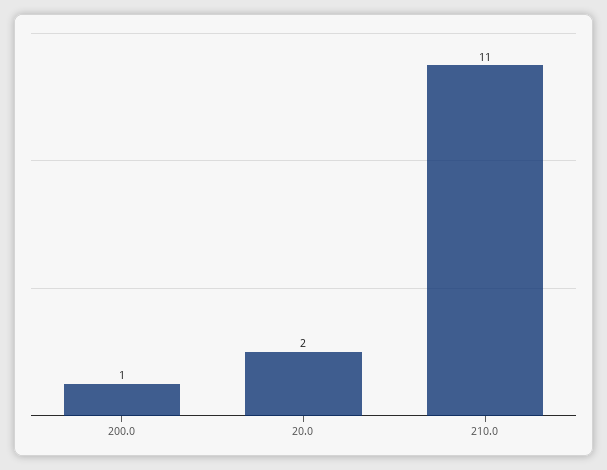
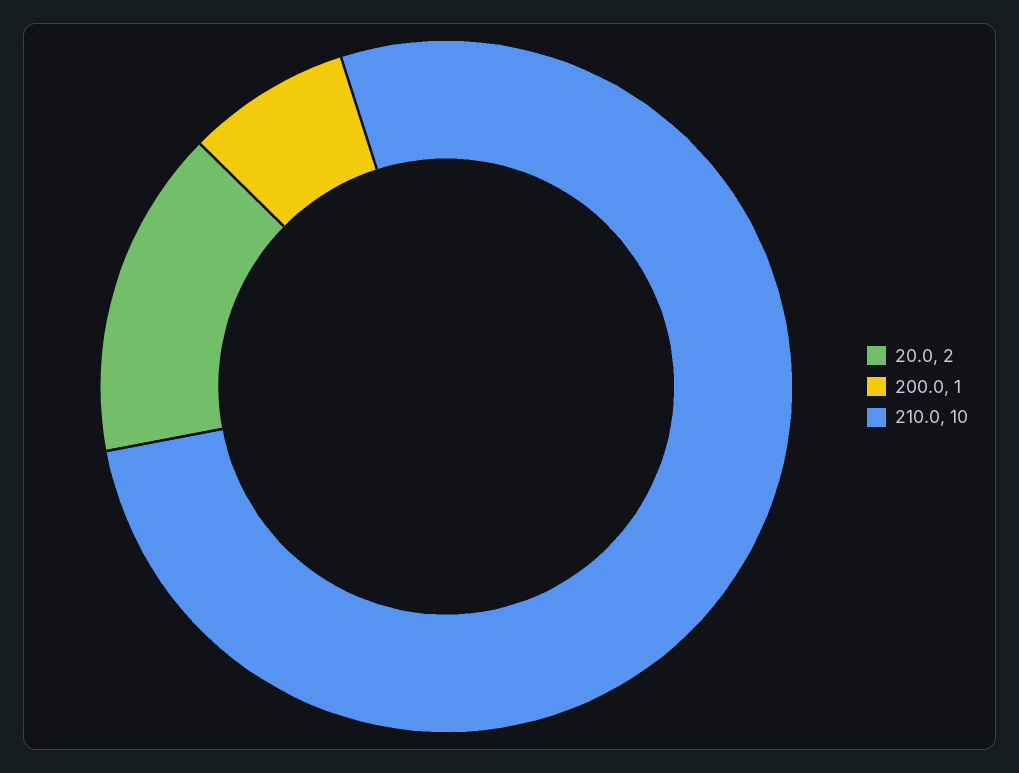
210.0: 11 -> 10

